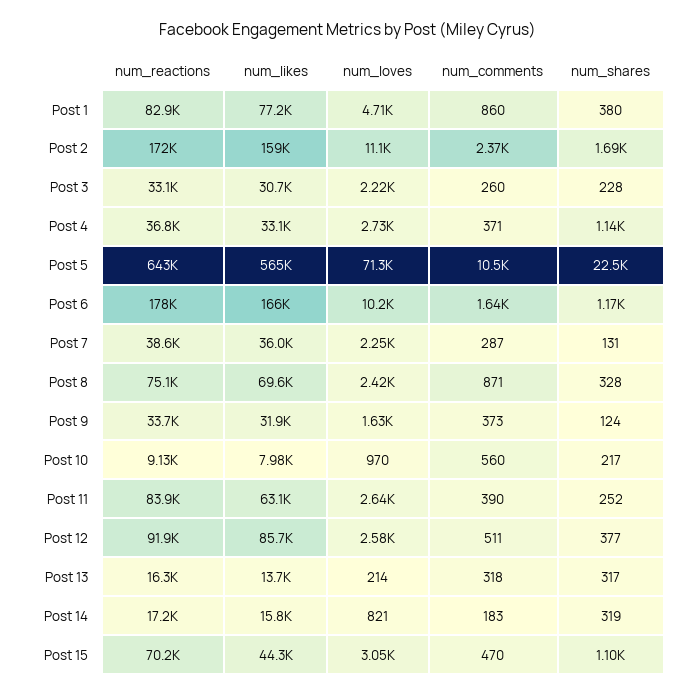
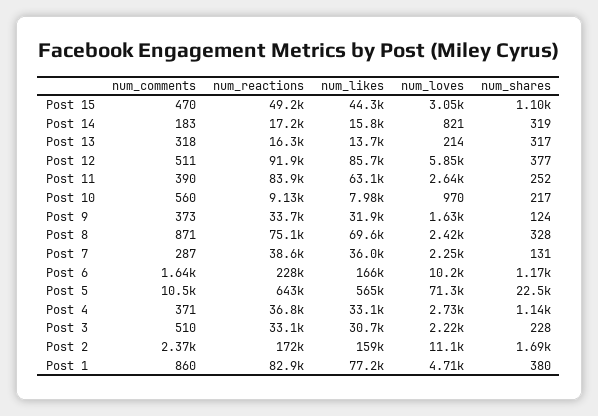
num_comments, Post 3: 260 -> 510
num_reactions, Post 6: 178000 -> 228000
num_loves, Post 12: 2580 -> 5850
num_reactions, Post 15: 70200 -> 49200

